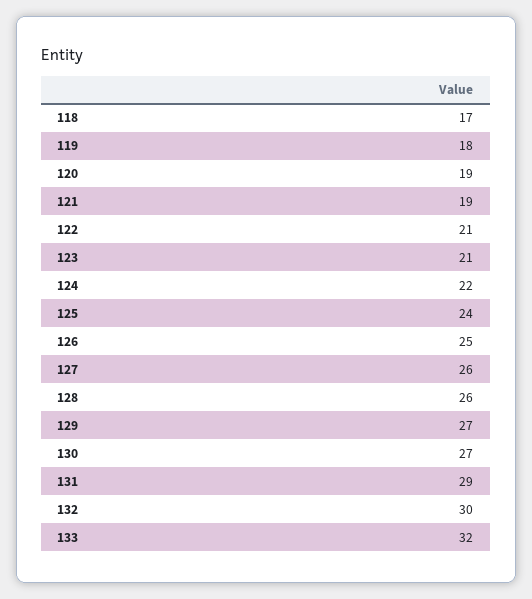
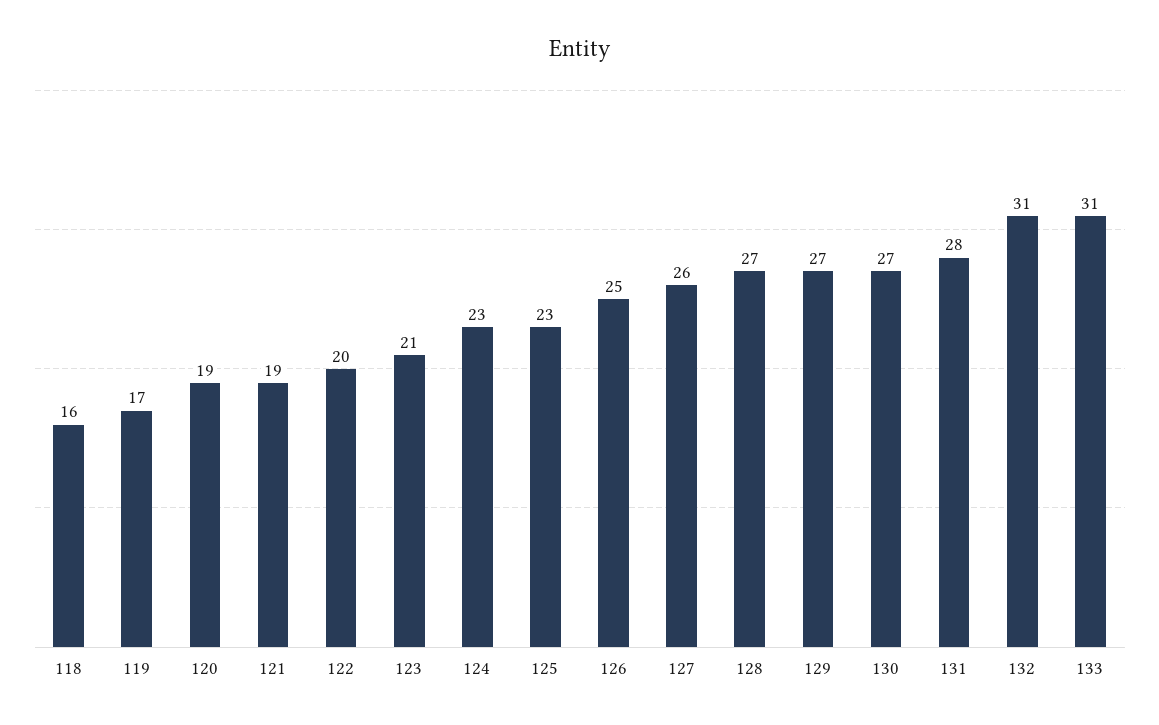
118: 17 -> 16
119: 18 -> 17
122: 21 -> 20
124: 22 -> 23
125: 24 -> 23
128: 26 -> 27
131: 29 -> 28
132: 30 -> 31
133: 32 -> 31

